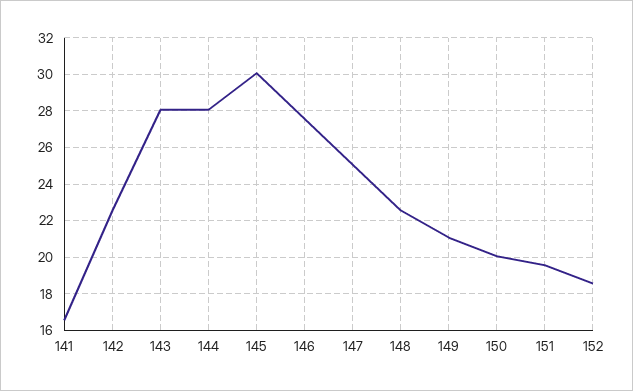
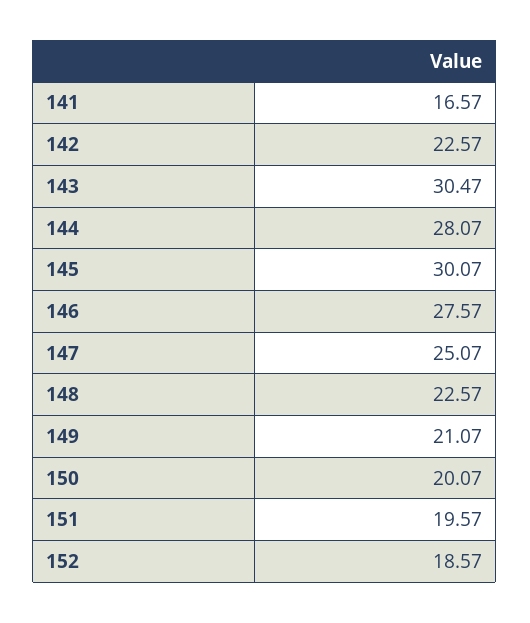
143: 28 -> 30.47

